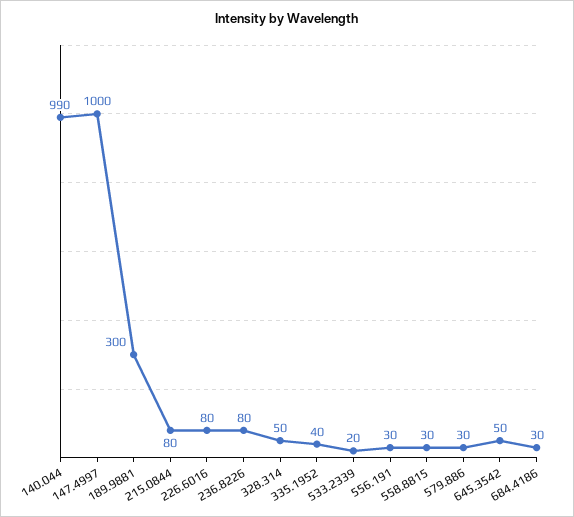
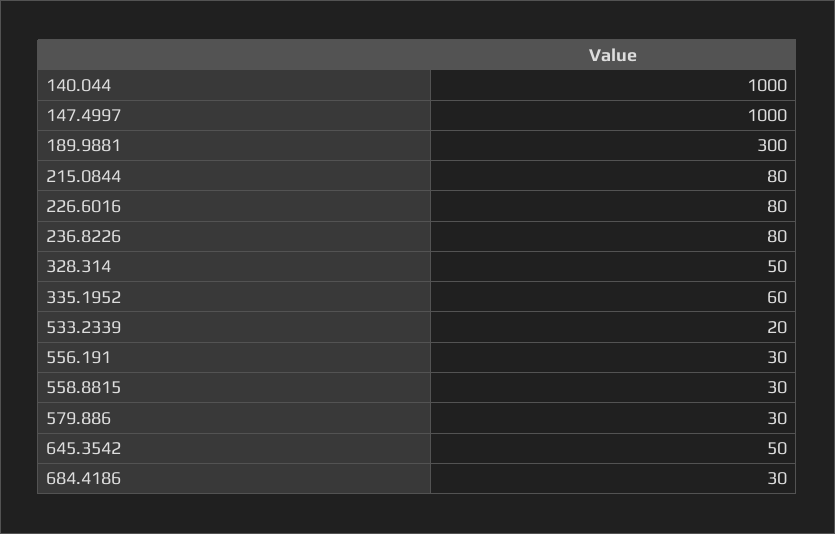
140.044: 990 -> 1000
335.1952: 40 -> 60

